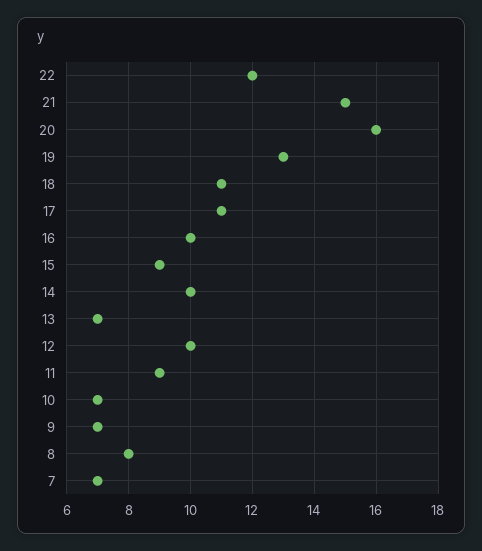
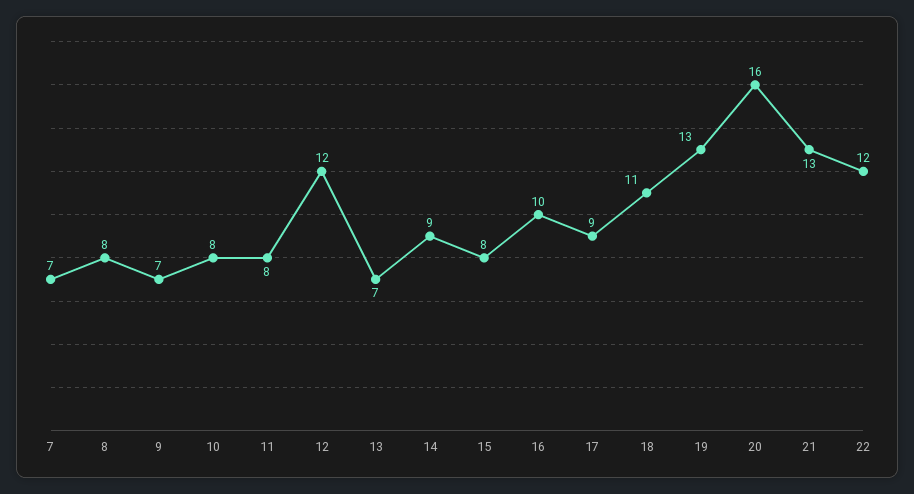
21: 15 -> 13
17: 11 -> 9
15: 9 -> 8
14: 10 -> 9
12: 10 -> 12
11: 9 -> 8
10: 7 -> 8

